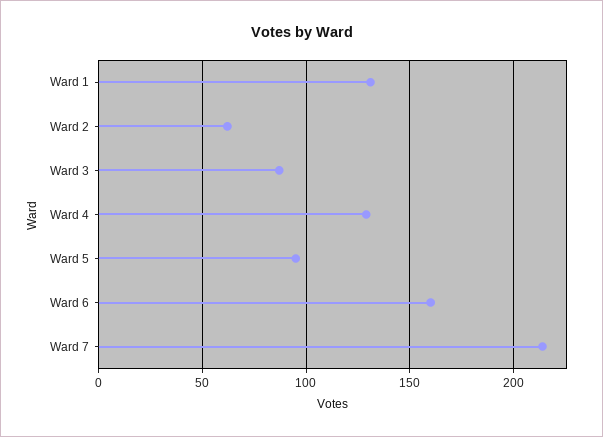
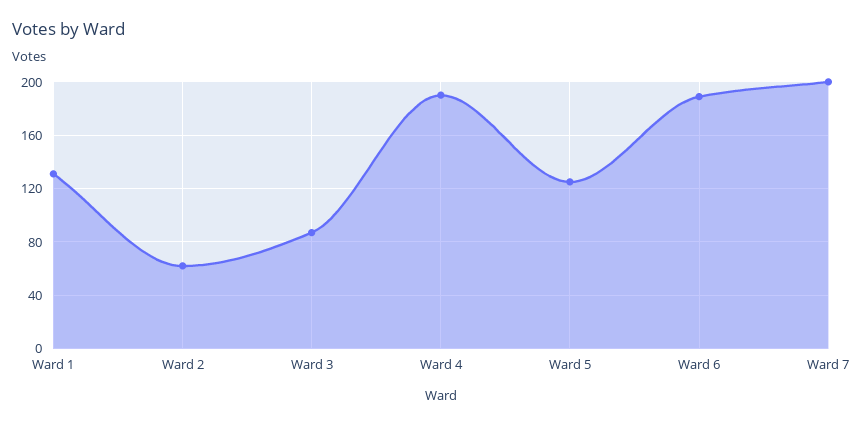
Ward 4: 130 -> 190
Ward 5: 95 -> 125
Ward 6: 160 -> 190
Ward 7: 215 -> 200

